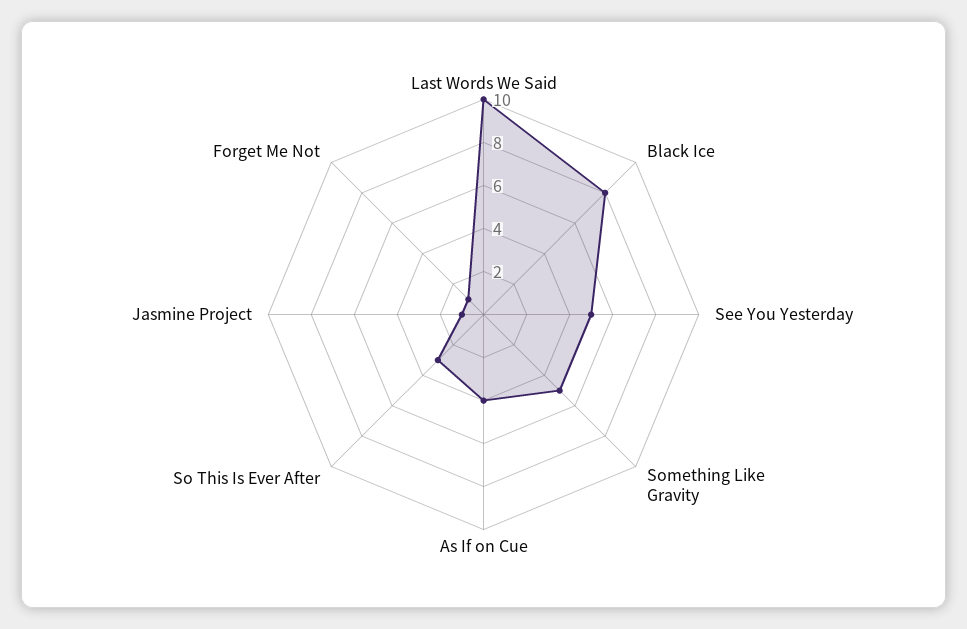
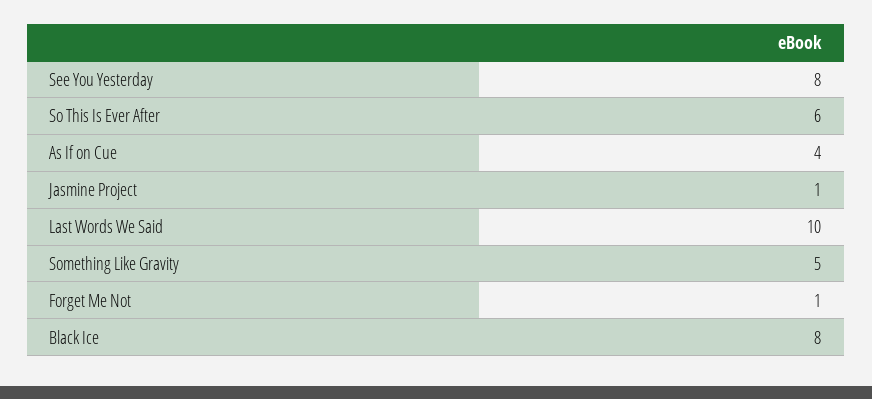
See You Yesterday: 5 -> 8
So This Is Ever After: 3 -> 6

